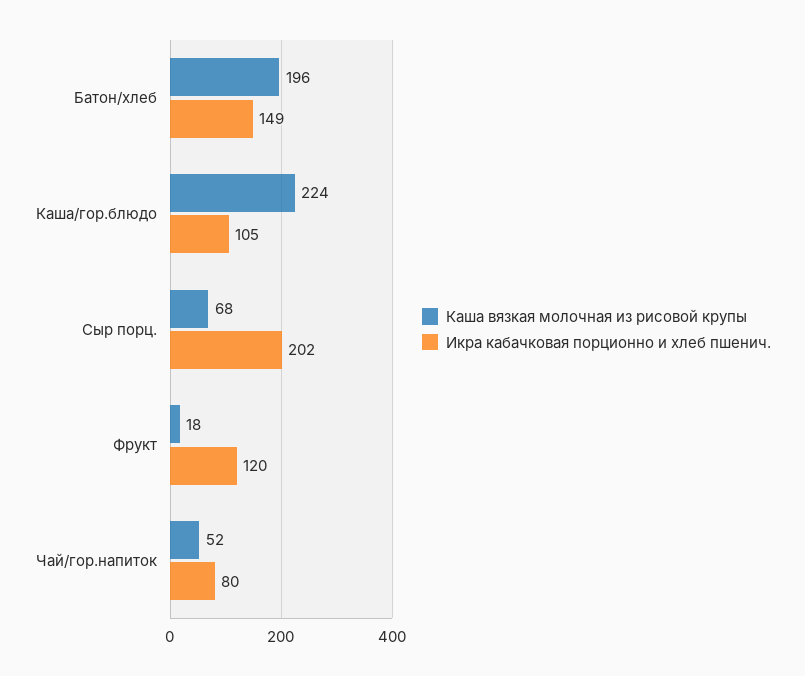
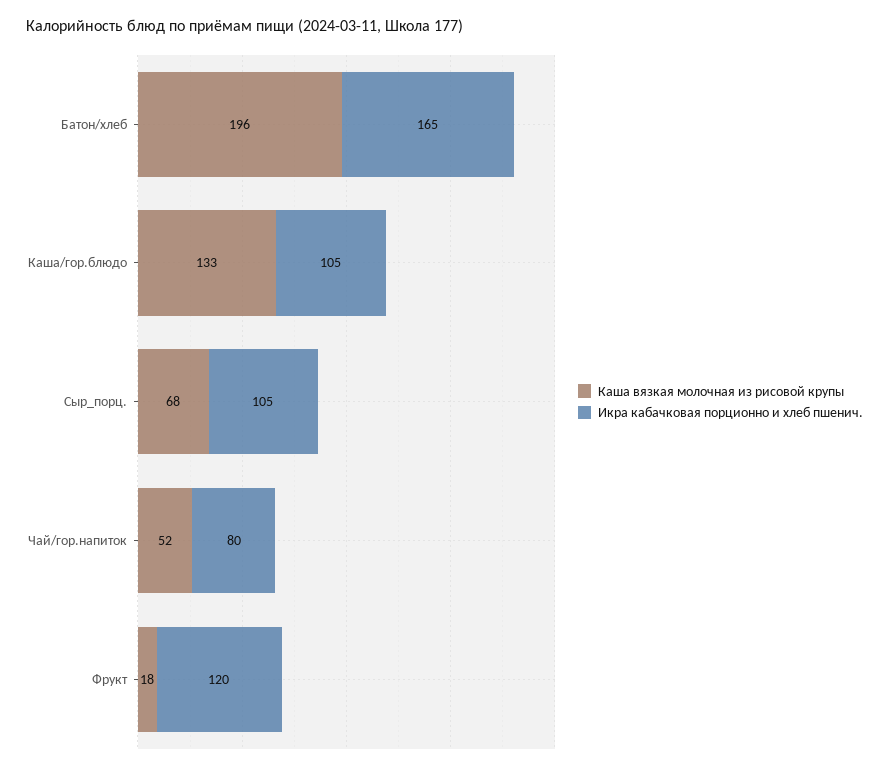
Икра кабачковая порционно и хлеб пшенич., Батон/хлеб: 149 -> 165
Каша вязкая молочная из рисовой крупы, Каша/гор.блюдо: 224 -> 133
Икра кабачковая порционно и хлеб пшенич., Сыр порц.: 202 -> 105

